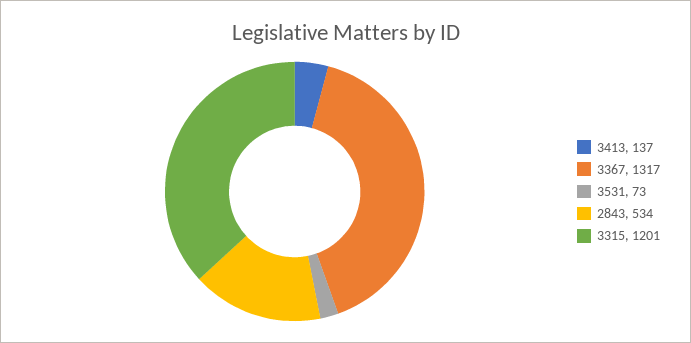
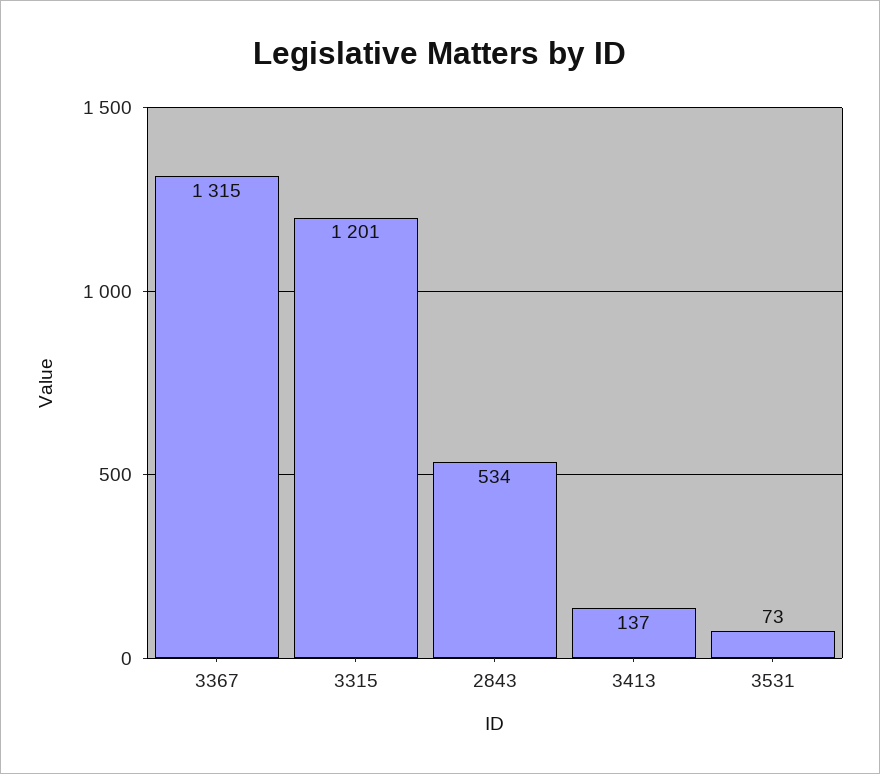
3367: 1317 -> 1315

